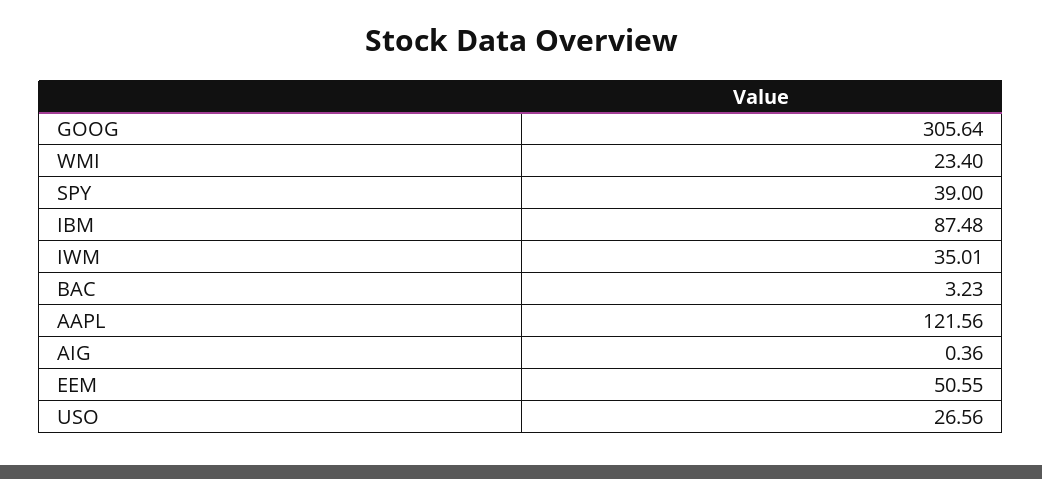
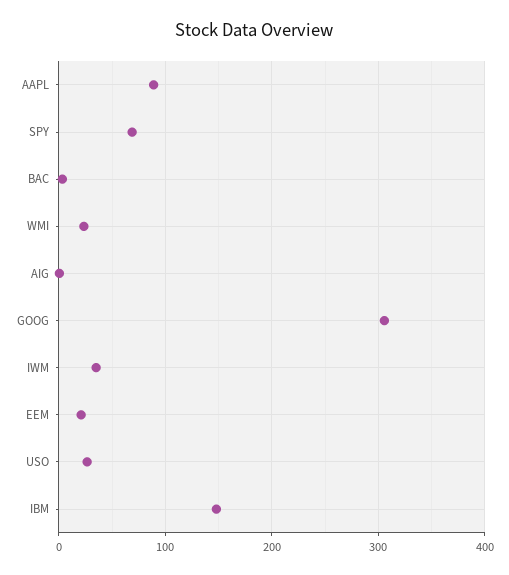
SPY: 39 -> 70
IBM: 87.48 -> 150
AAPL: 121.56 -> 90
EEM: 50.55 -> 20

